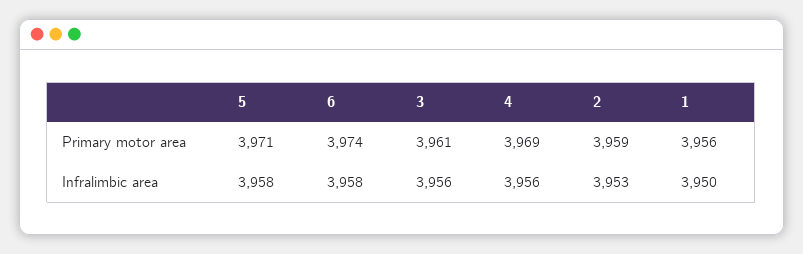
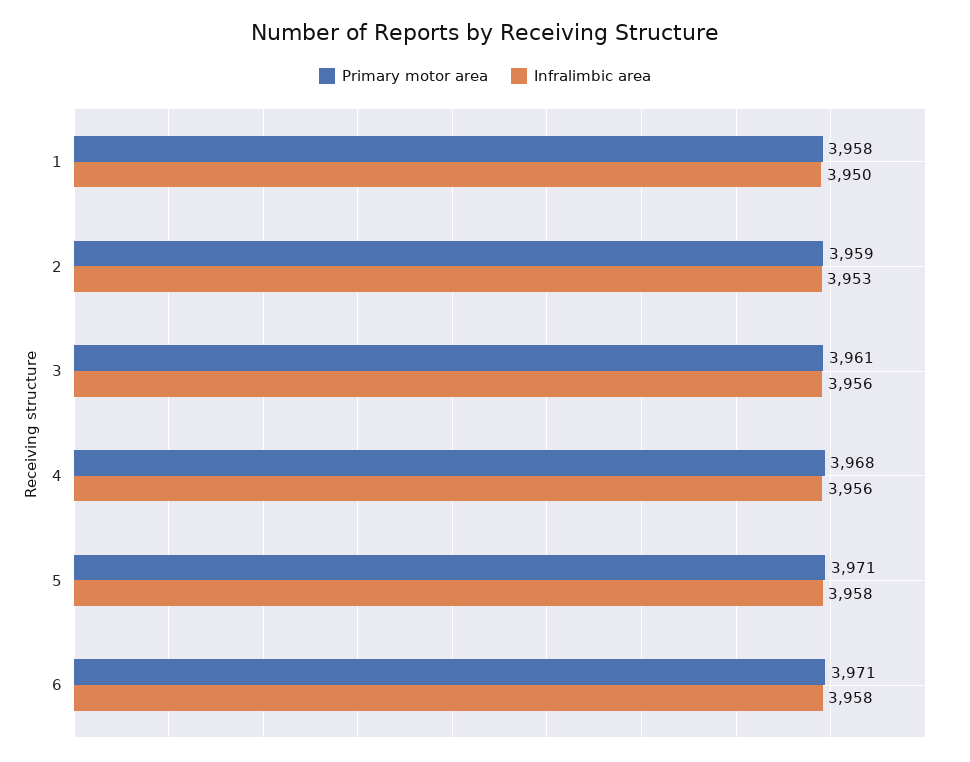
Primary motor area, 6: 3974 -> 3971
Primary motor area, 4: 3969 -> 3968
Primary motor area, 1: 3956 -> 3958

